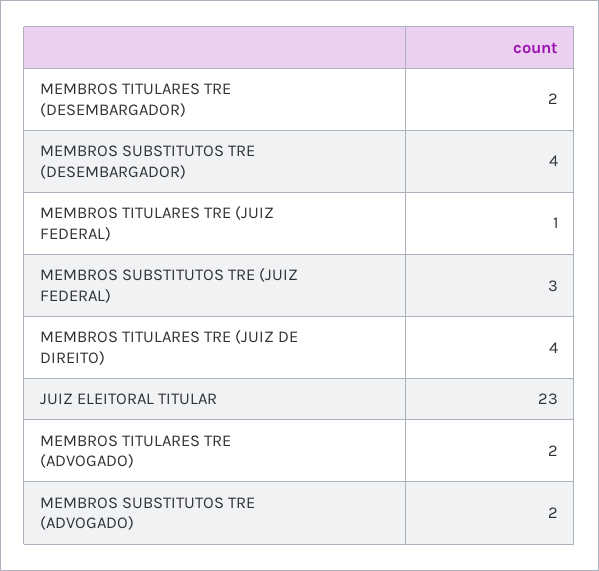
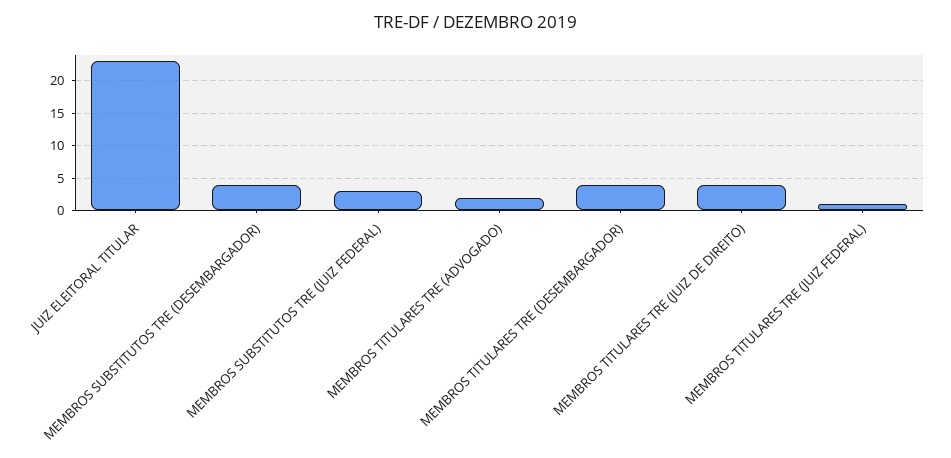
MEMBROS TITULARES TRE (DESEMBARGADOR): 2 -> 4
MEMBROS SUBSTITUTOS TRE (ADVOGADO): 2 -> none

